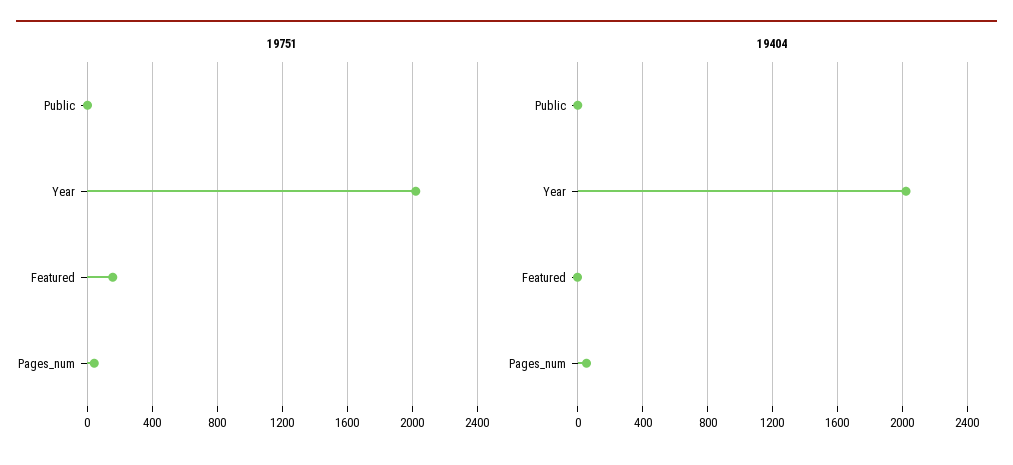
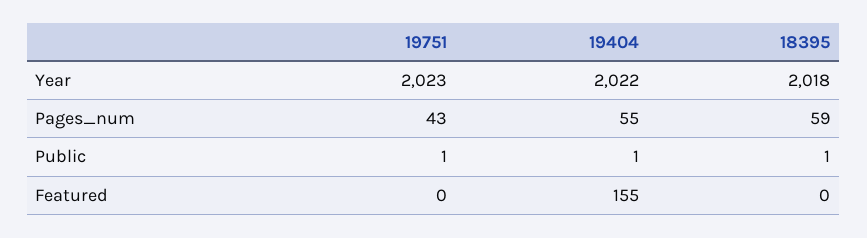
19751, Featured: 150 -> 0
19404, Featured: 0 -> 155
18395, Year: none -> 2018
18395, Pages_num: none -> 59
18395, Public: none -> 1
18395, Featured: none -> 0

